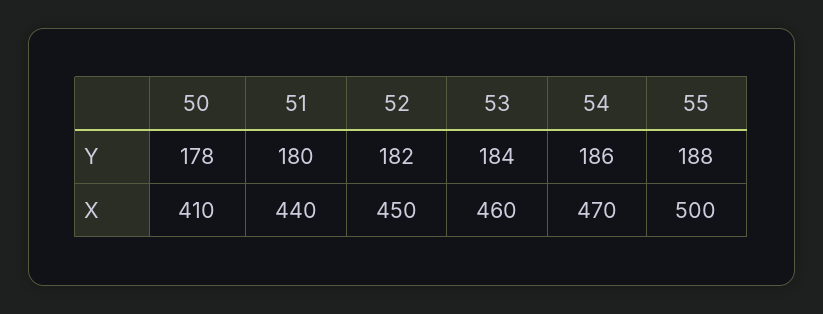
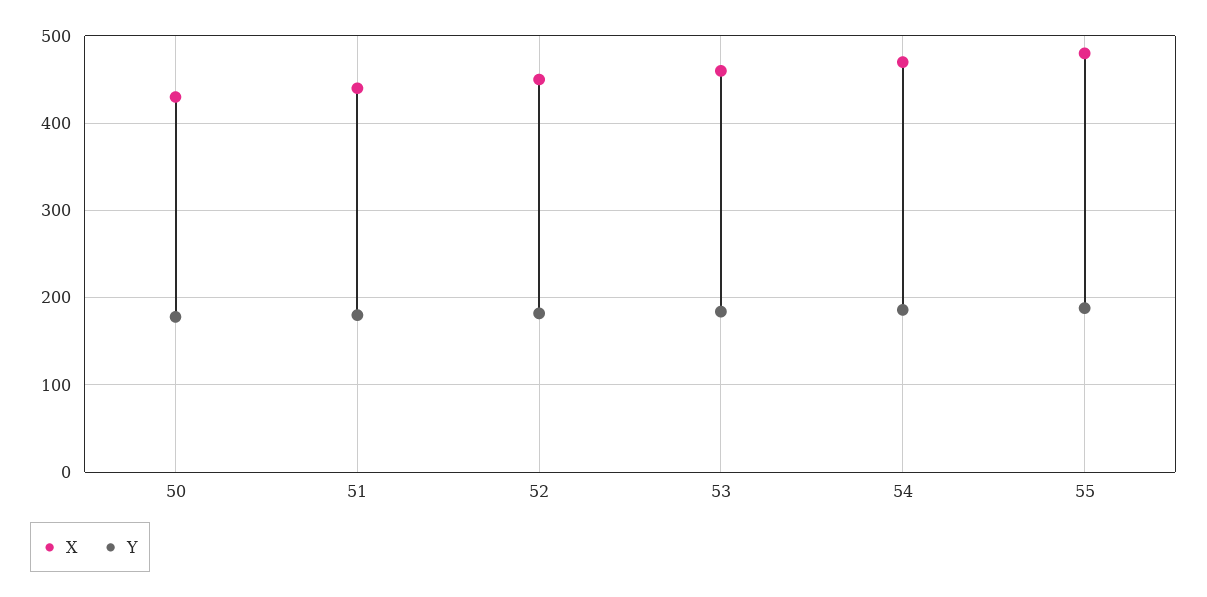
X, 50: 410 -> 430
X, 55: 500 -> 480

